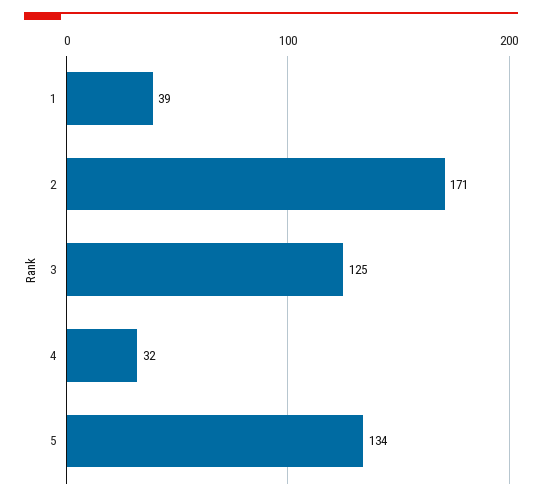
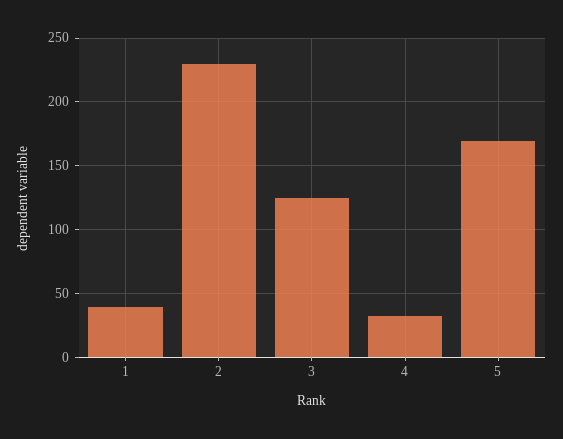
2: 171 -> 230
5: 134 -> 170

